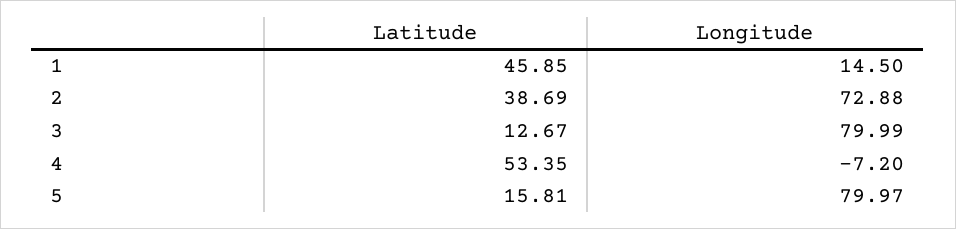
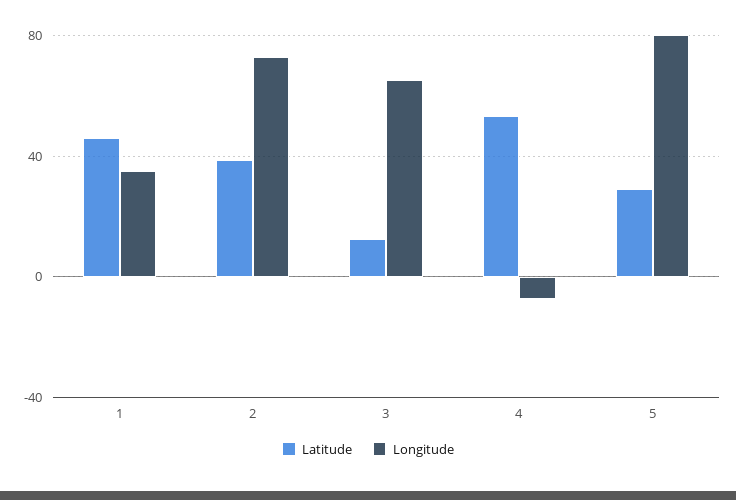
Longitude, 1: 14.5 -> 35
Longitude, 3: 79.99 -> 65
Latitude, 5: 15.81 -> 30

